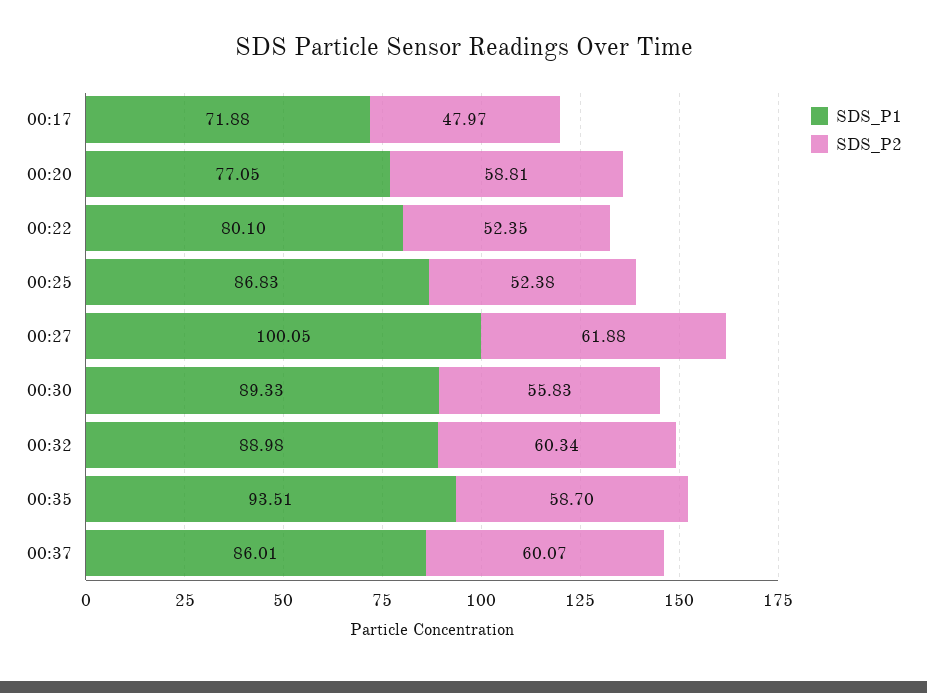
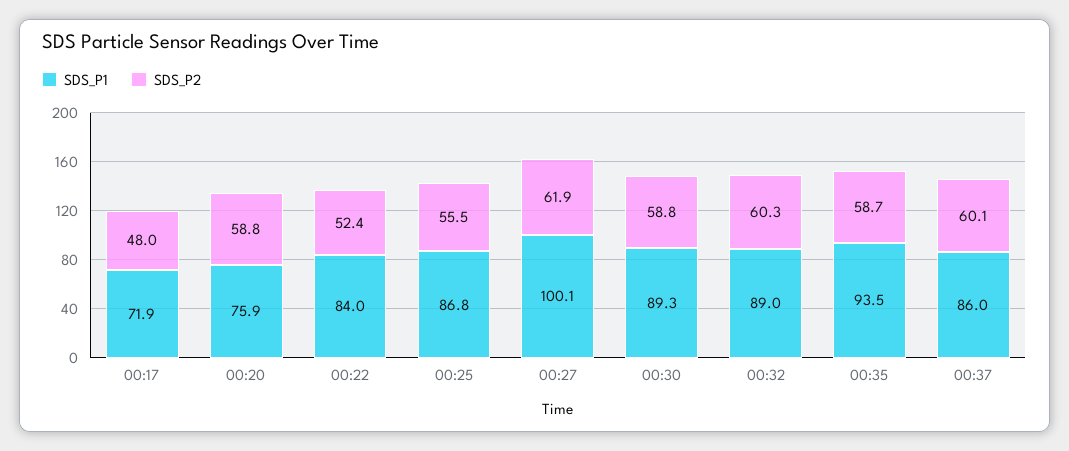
SDS_P1, 00:20: 77.05 -> 75.9
SDS_P1, 00:22: 80.1 -> 84
SDS_P2, 00:25: 52.38 -> 55.5
SDS_P2, 00:30: 55.83 -> 58.8

